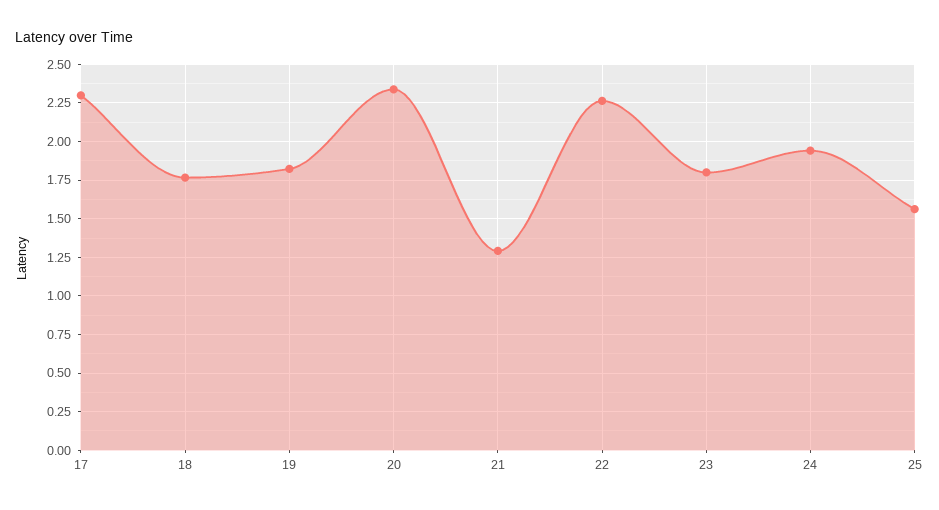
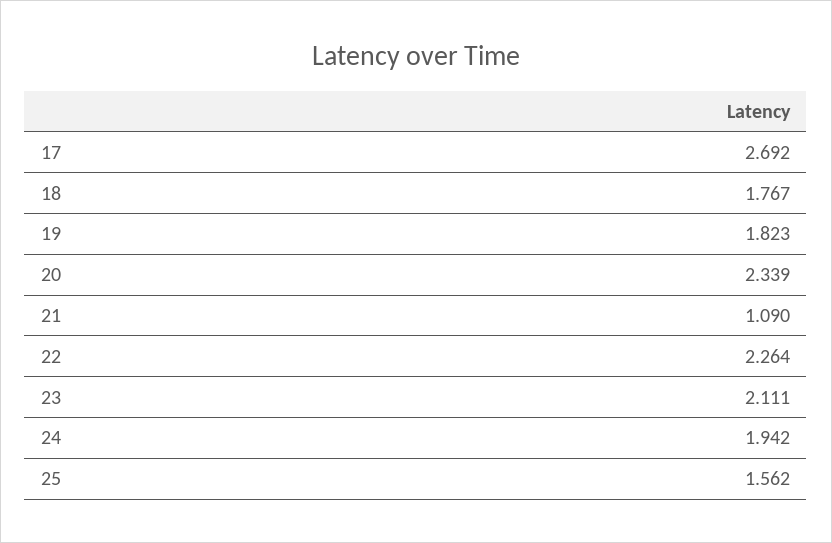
17: 2.3 -> 2.692
21: 1.3 -> 1.09
23: 1.8 -> 2.111

